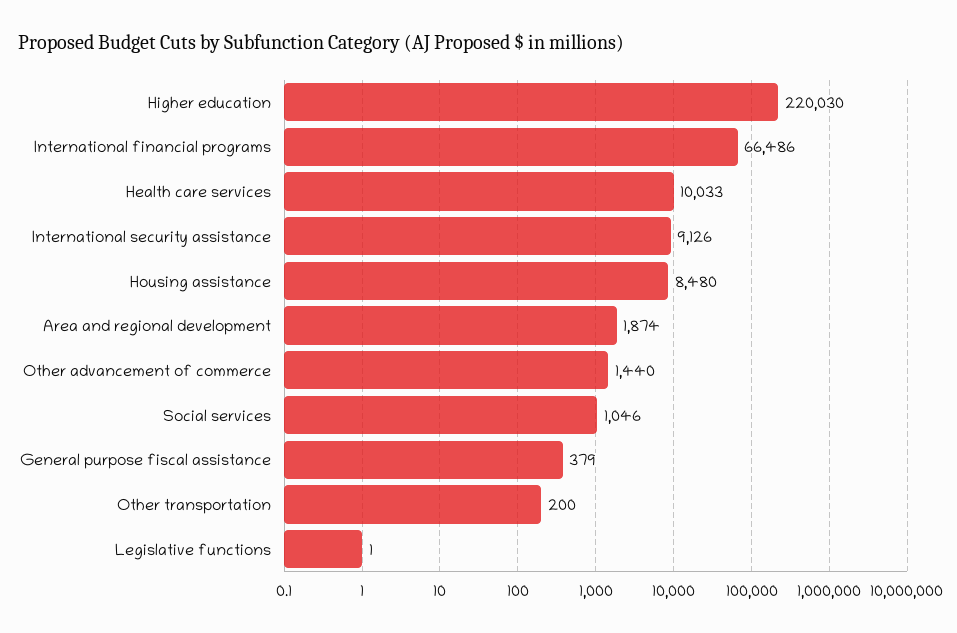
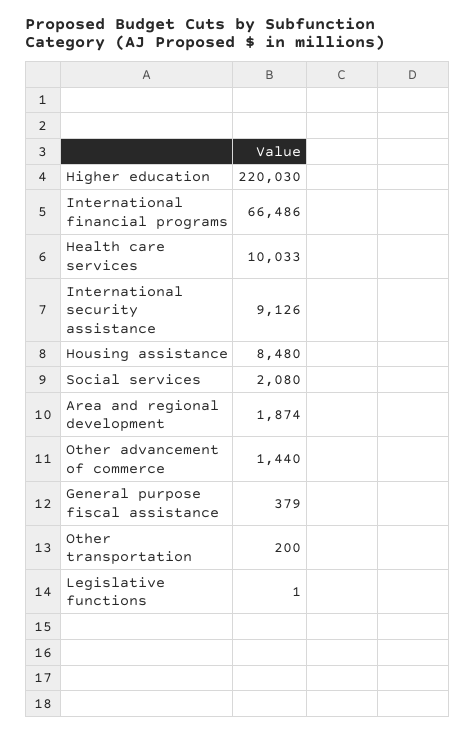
Social services: 1046 -> 2080

